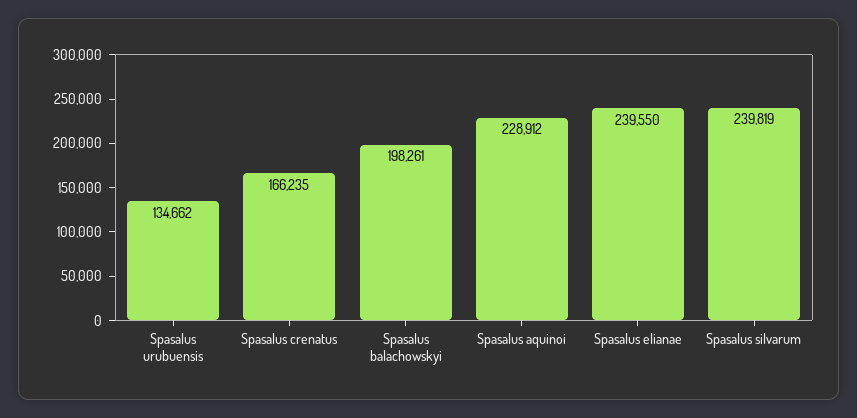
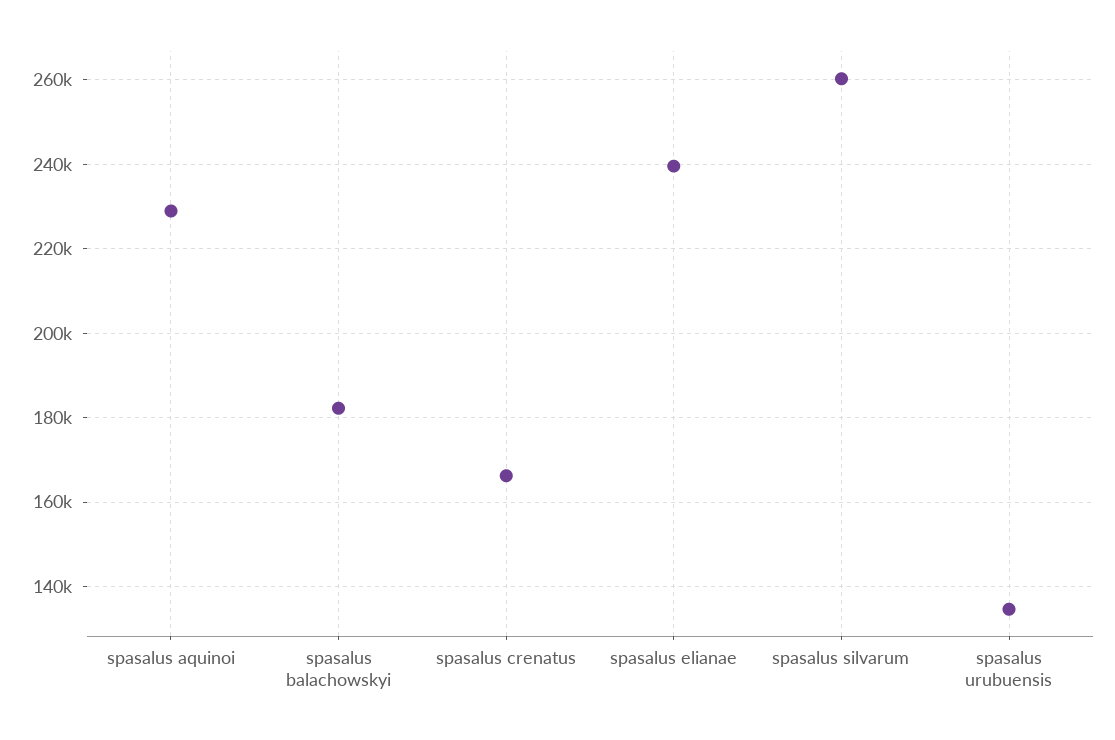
Spasalus balachowskyi: 198261 -> 182000
Spasalus silvarum: 239819 -> 260000

